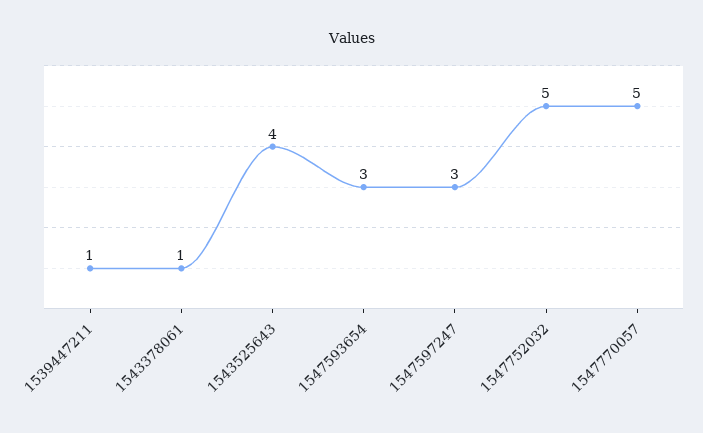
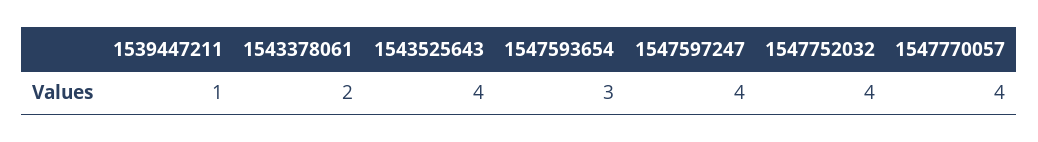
1543378061: 1 -> 2
1547597247: 3 -> 4
1547752032: 5 -> 4
1547770057: 5 -> 4

